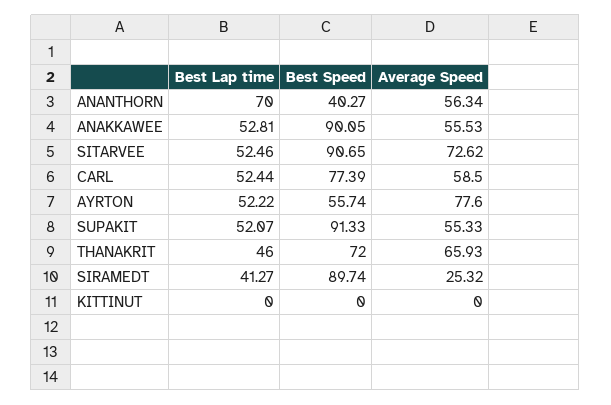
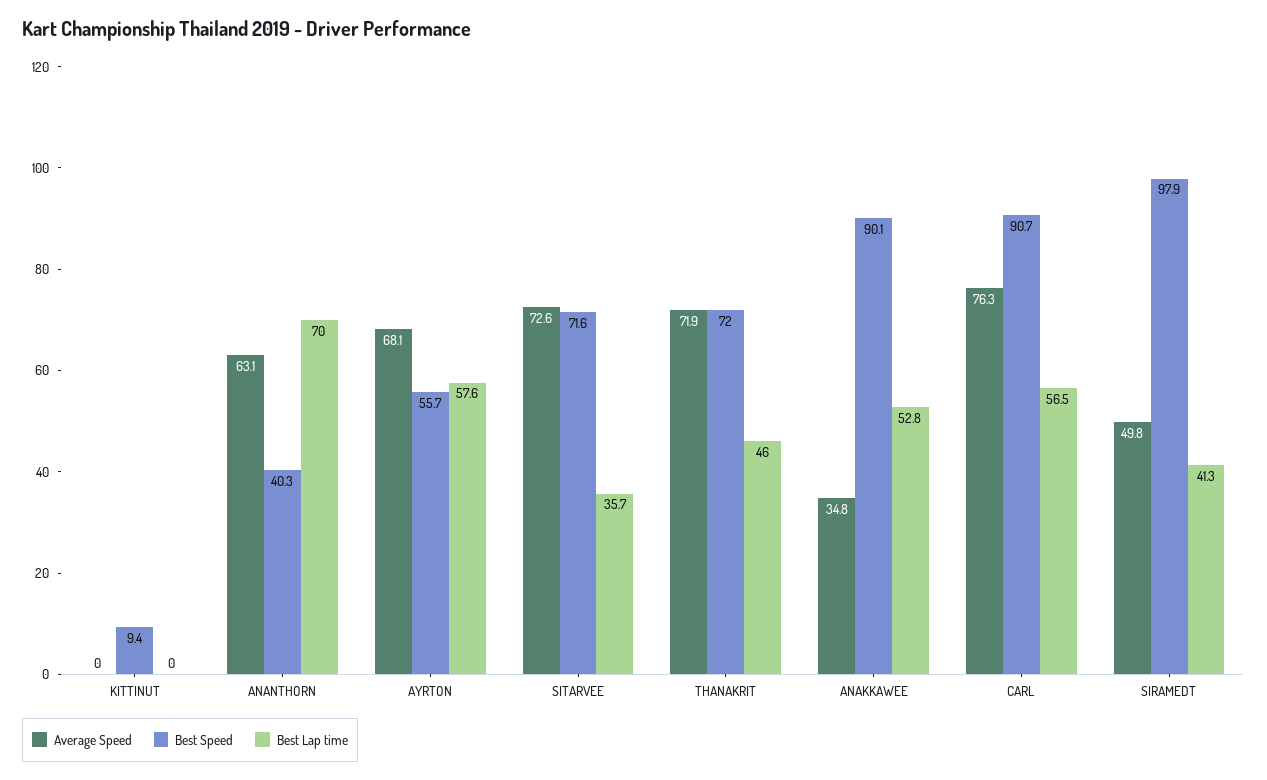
Average Speed, ANANTHORN: 56.34 -> 63.1
Average Speed, ANAKKAWEE: 55.53 -> 34.8
Best Lap time, SITARVEE: 52.46 -> 35.7
Best Speed, SITARVEE: 90.65 -> 71.6
Best Lap time, CARL: 52.44 -> 56.5
Best Speed, CARL: 77.39 -> 90.7
Average Speed, CARL: 58.5 -> 76.3
Best Lap time, AYRTON: 52.22 -> 57.6
Average Speed, AYRTON: 77.6 -> 68.1
Best Lap time, SUPAKIT: 52.07 -> none
Best Speed, SUPAKIT: 91.33 -> none
Average Speed, SUPAKIT: 55.33 -> none
Average Speed, THANAKRIT: 65.93 -> 71.9
Best Speed, SIRAMEDT: 89.74 -> 97.9
Average Speed, SIRAMEDT: 25.32 -> 49.8
Best Speed, KITTINUT: 0 -> 9.4

